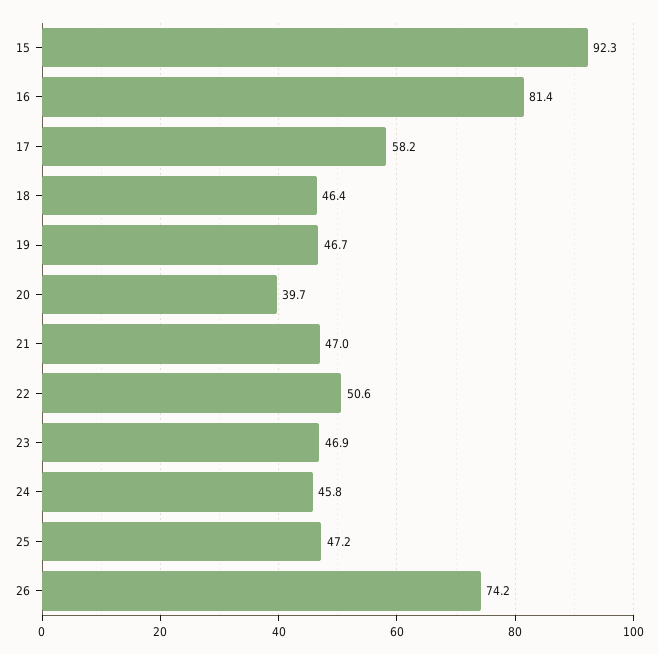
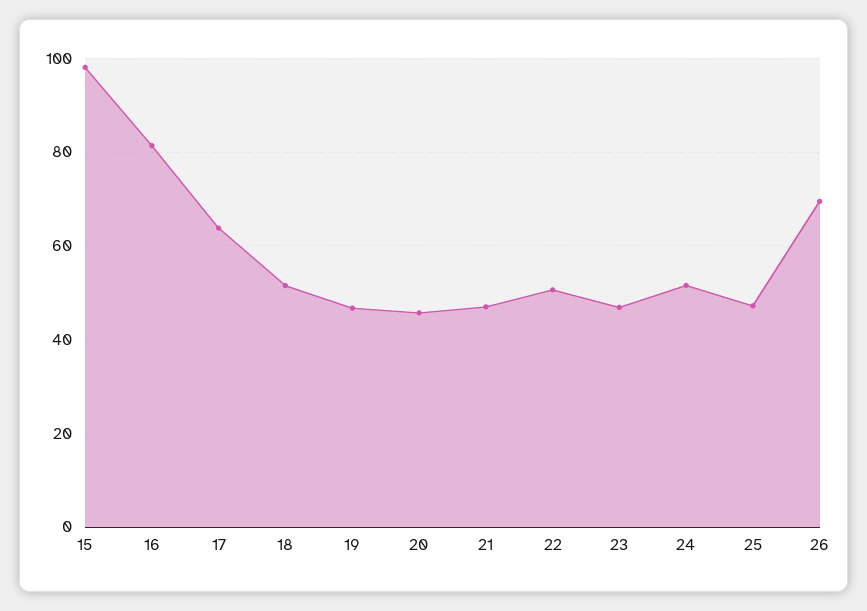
15: 92.3 -> 98
17: 58.2 -> 64
18: 46.4 -> 52
20: 39.7 -> 46
24: 45.8 -> 52
26: 74.2 -> 70

